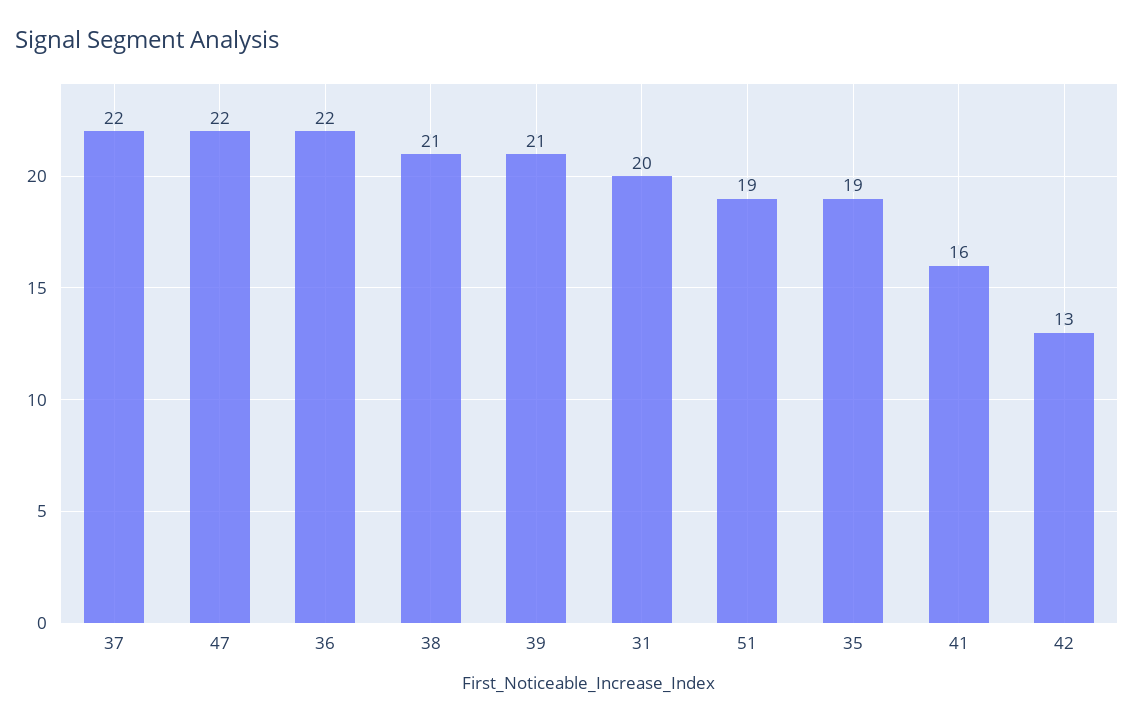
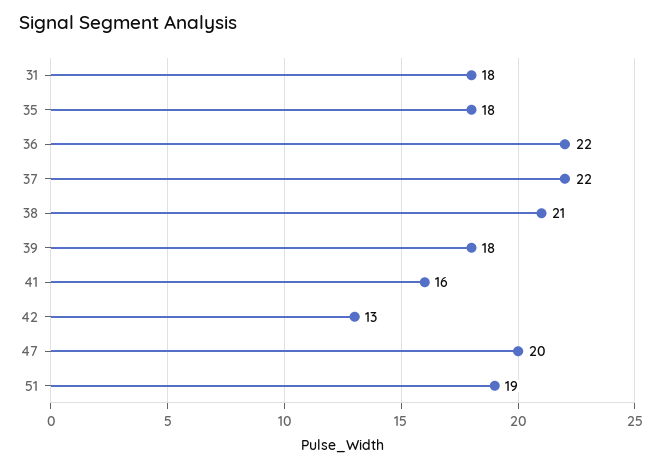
47: 22 -> 20
39: 21 -> 18
31: 20 -> 18
35: 19 -> 18

